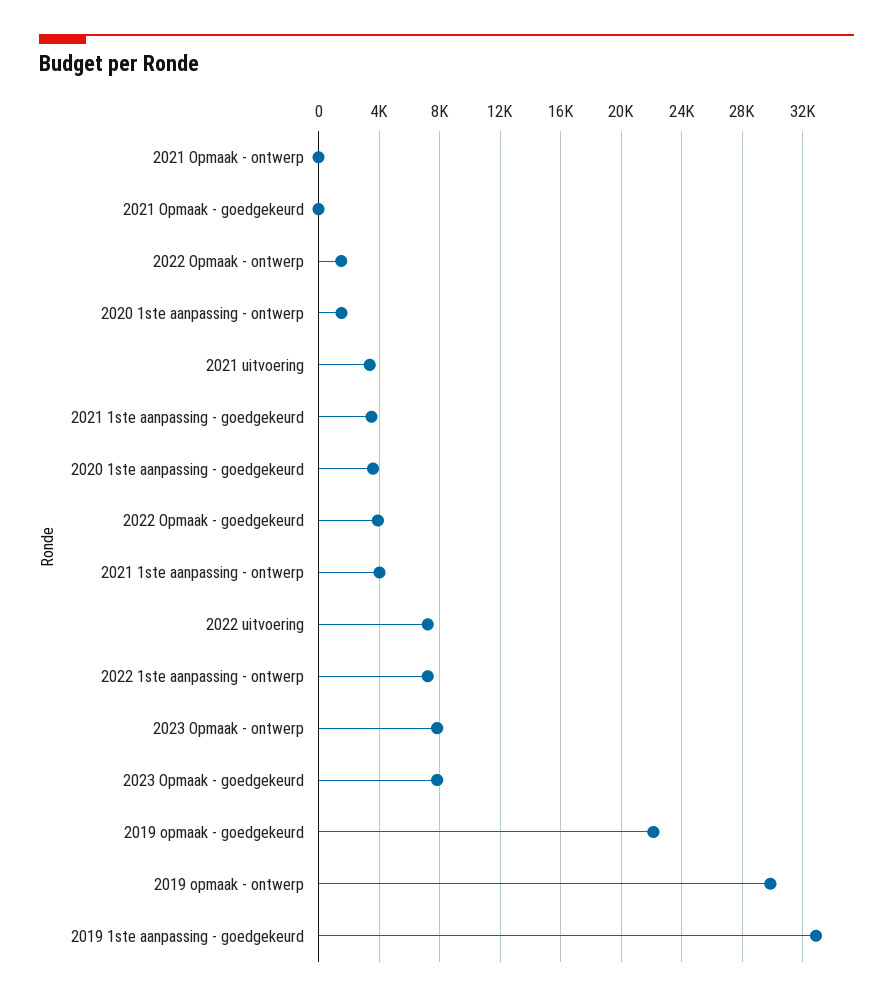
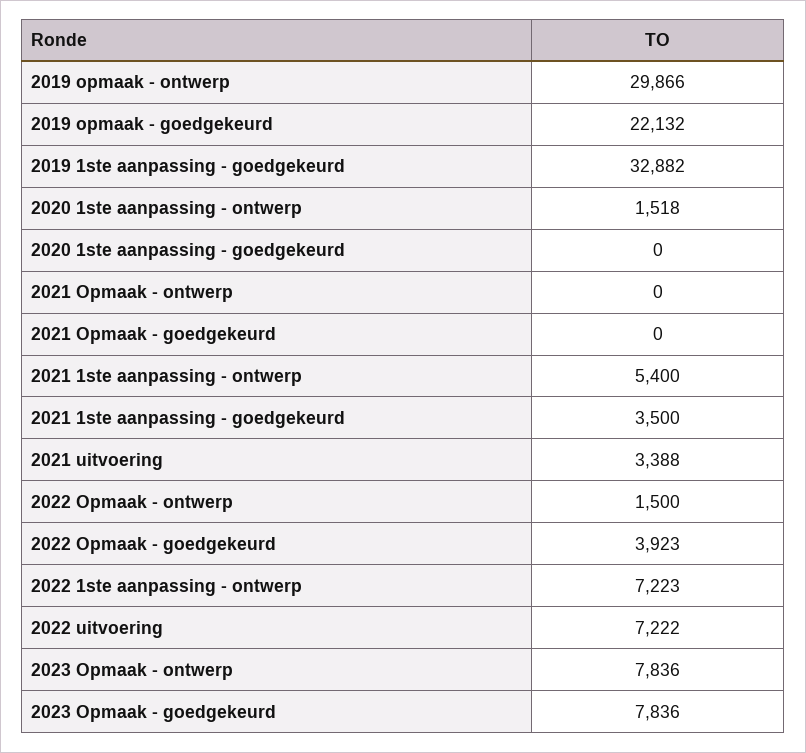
2020 1ste aanpassing - goedgekeurd: 3500 -> 0
2021 1ste aanpassing - ontwerp: 4000 -> 5400

